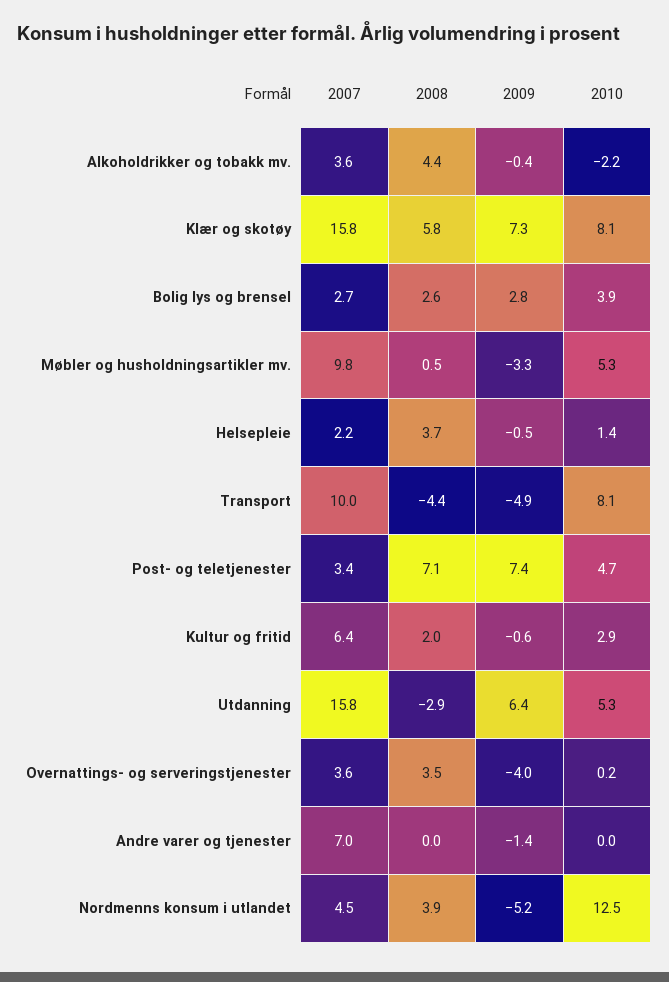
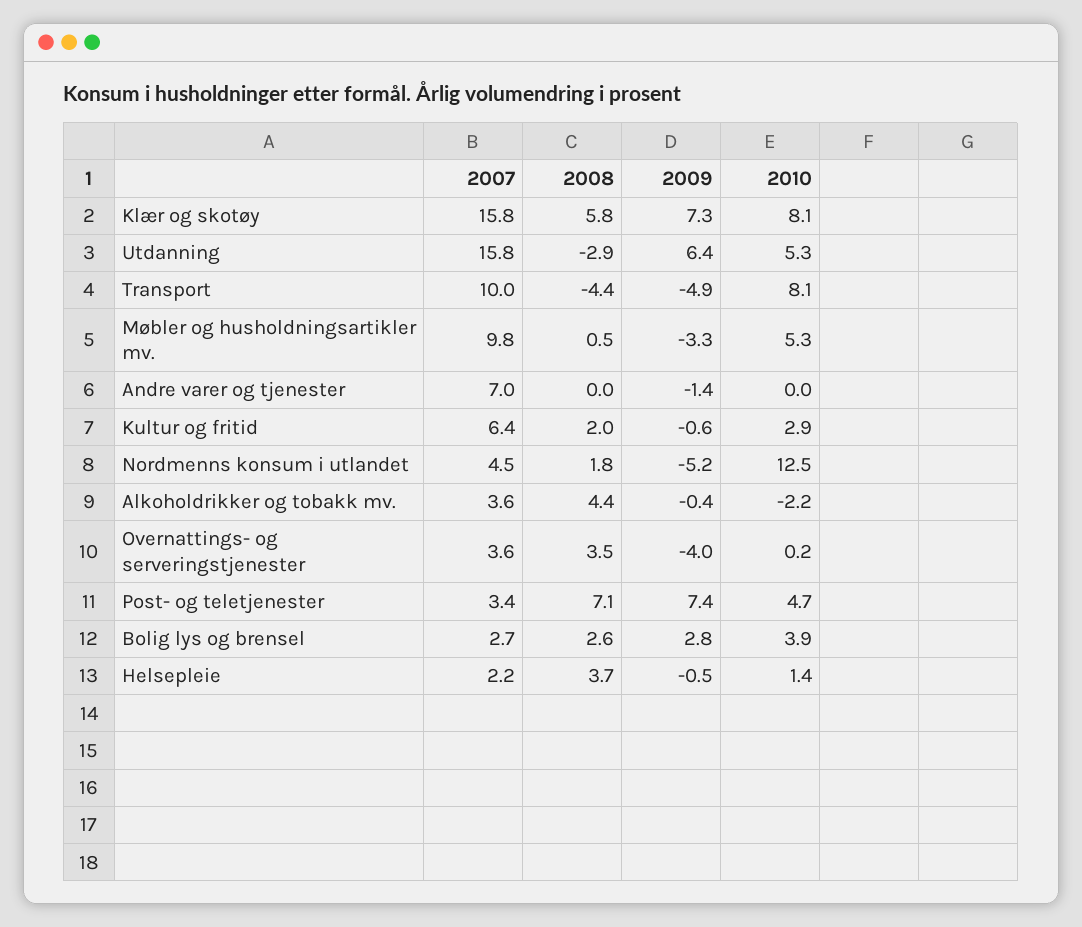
2008, Nordmenns konsum i utlandet: 3.9 -> 1.8

